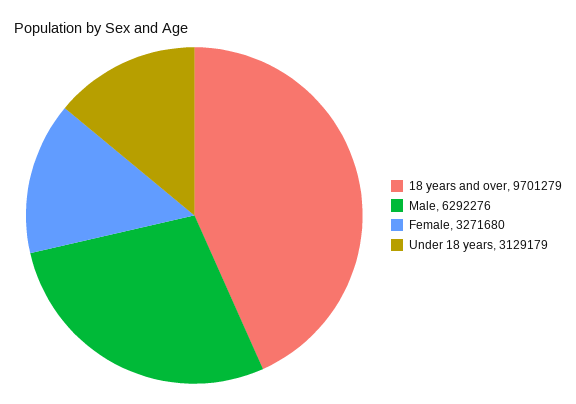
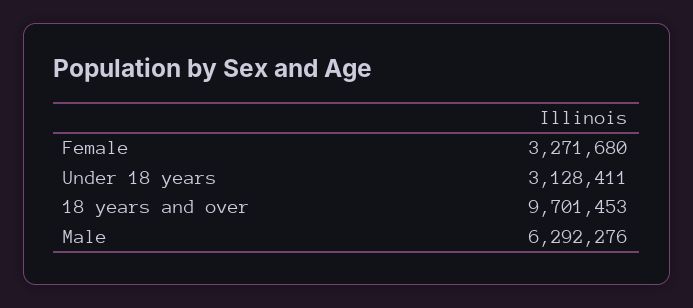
18 years and over: 9701279 -> 9701453
Under 18 years: 3129179 -> 3128411

